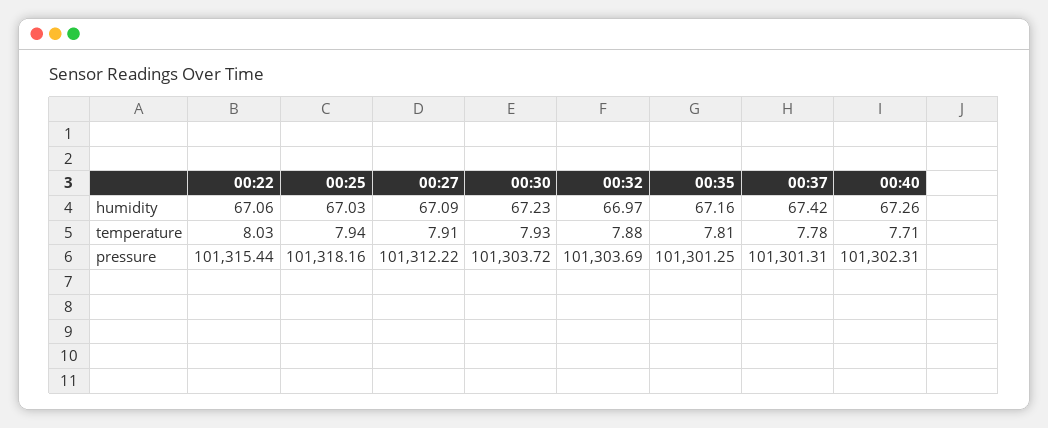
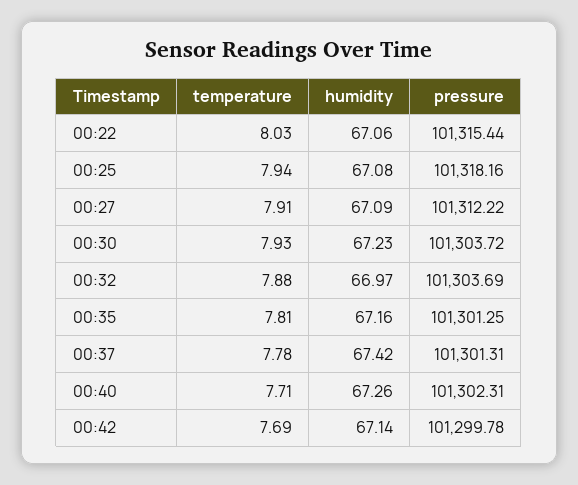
00:25, humidity: 67.03 -> 67.08
00:42, temperature: none -> 7.69
00:42, humidity: none -> 67.14
00:42, pressure: none -> 101299.78

